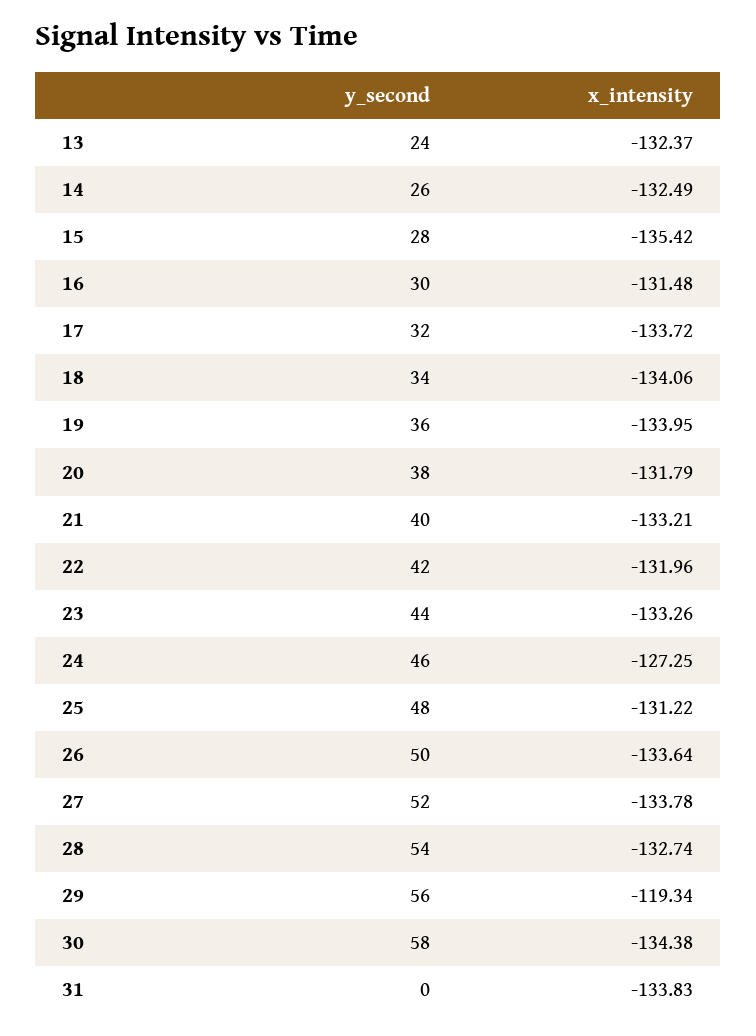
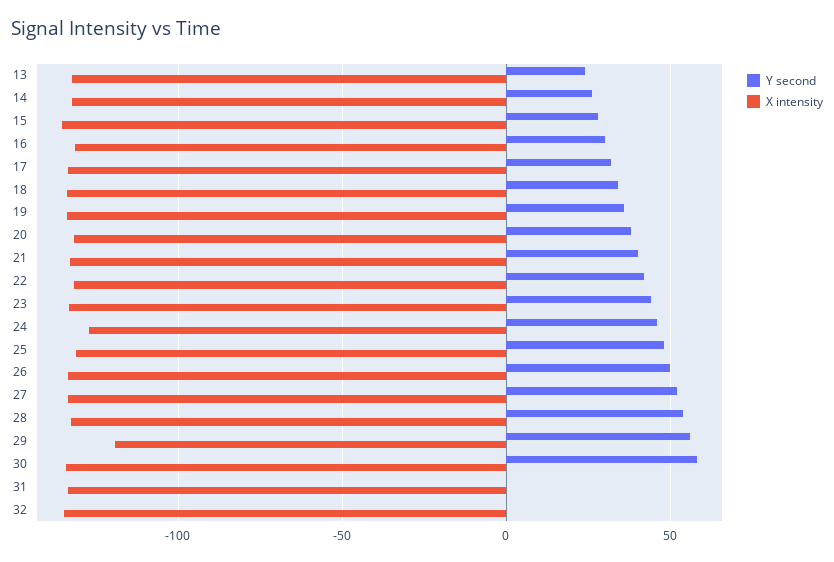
y_second, 32: none -> 0
x_intensity, 32: none -> -135

